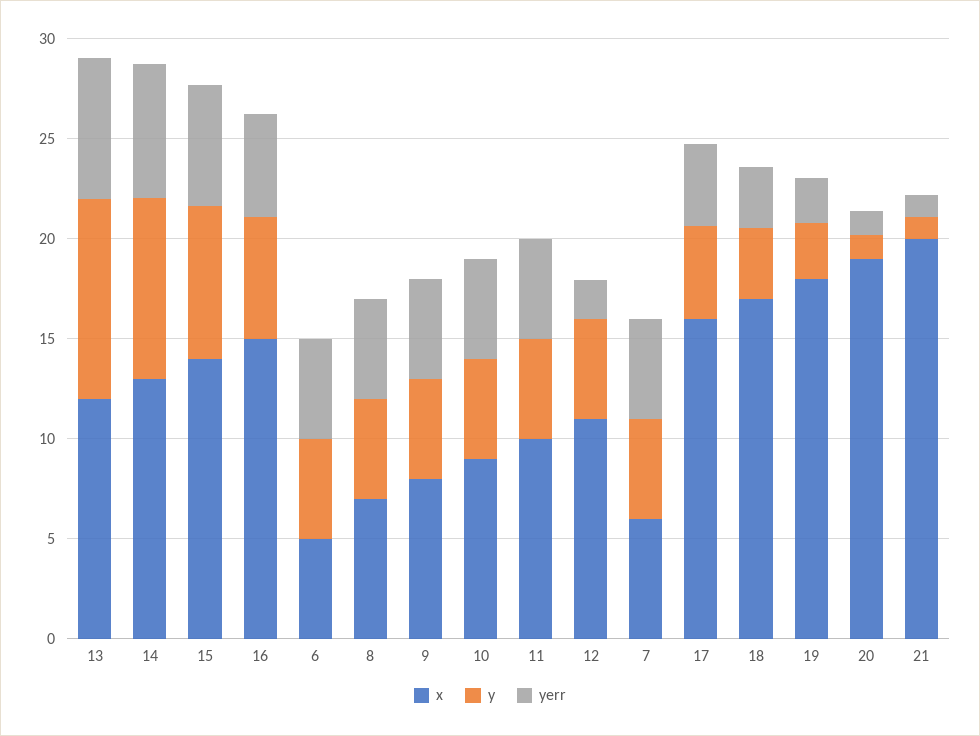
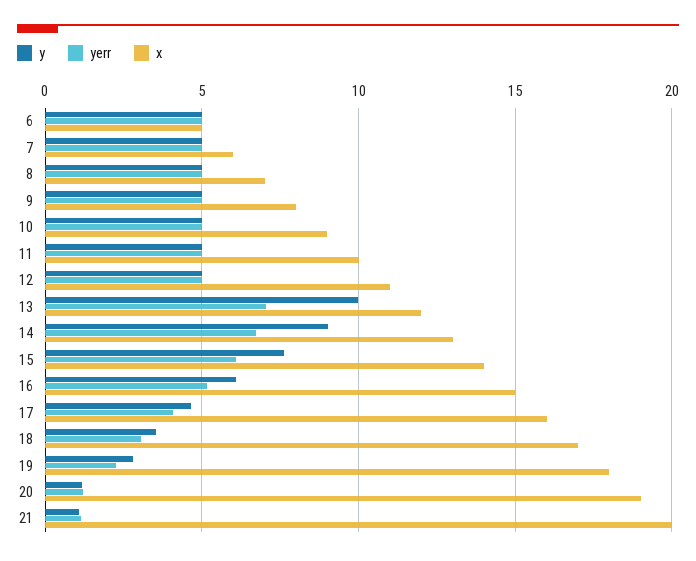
yerr, 12: 2 -> 5

